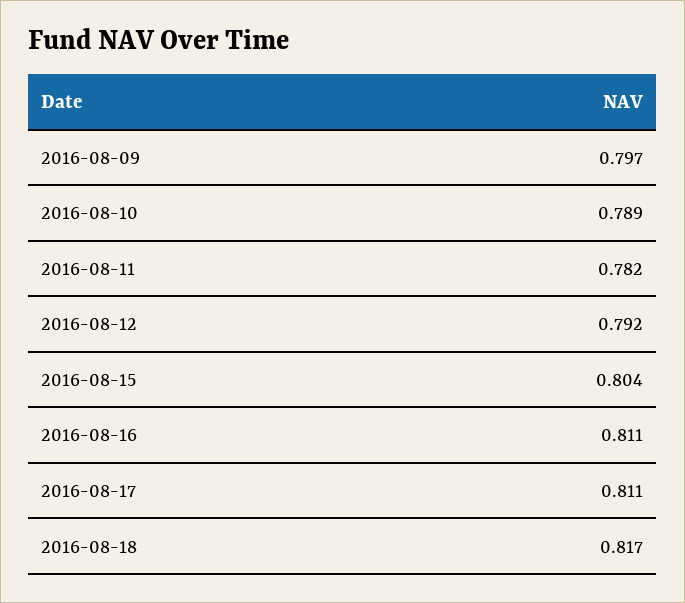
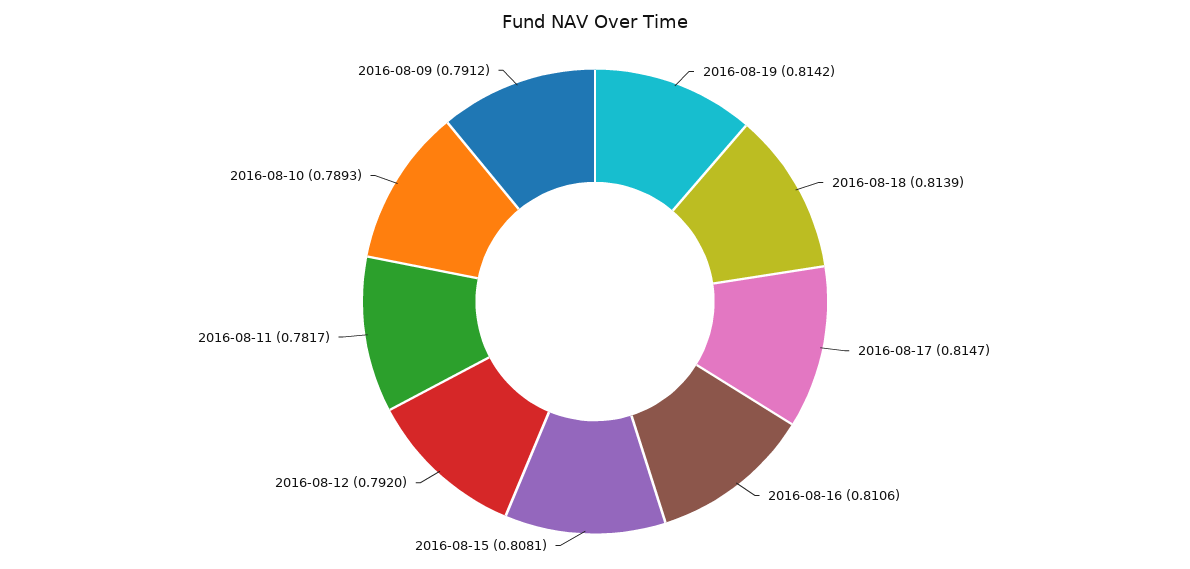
2016-08-09: 0.797 -> 0.7912
2016-08-15: 0.804 -> 0.8081
2016-08-17: 0.811 -> 0.8147
2016-08-18: 0.817 -> 0.8139
2016-08-19: none -> 0.8142

